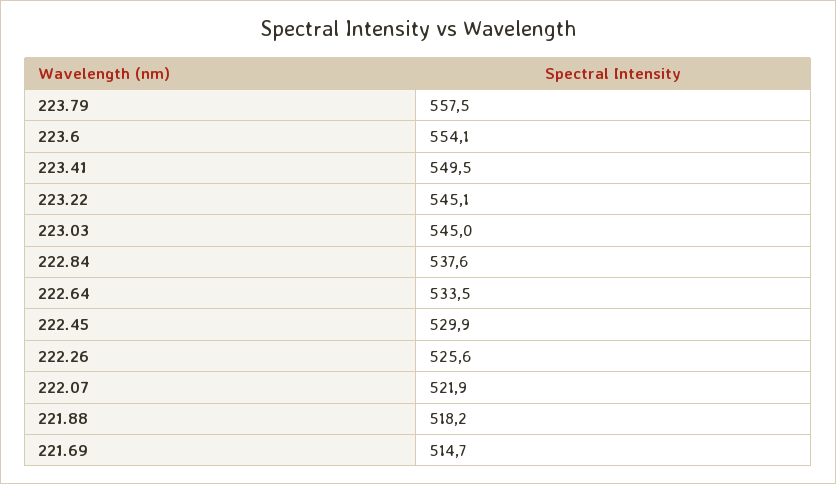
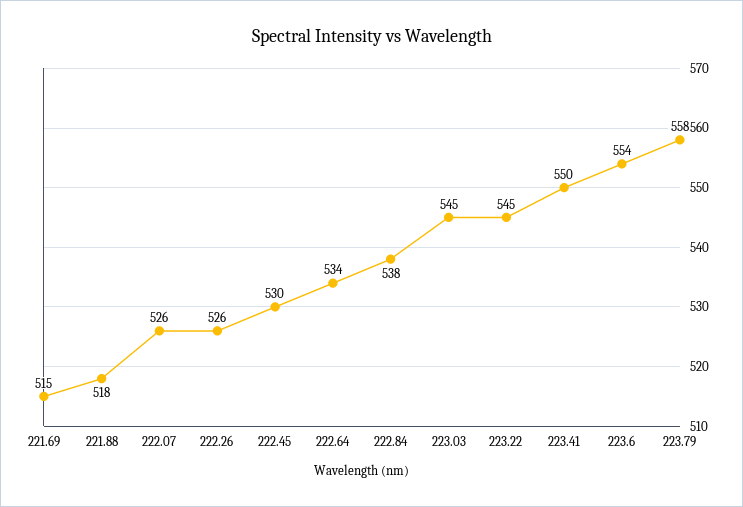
222.07: 521.9 -> 526

